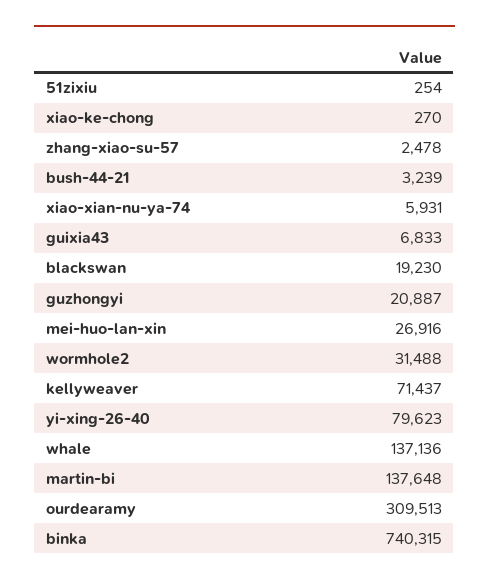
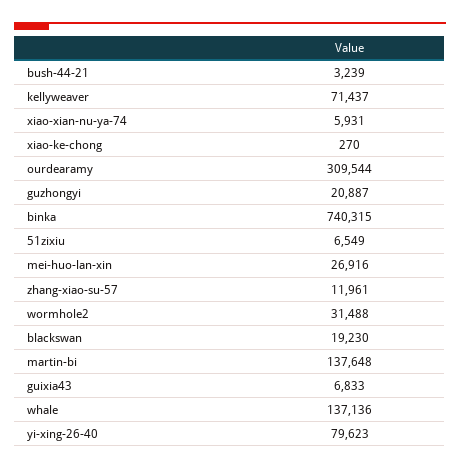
51zixiu: 254 -> 6549
zhang-xiao-su-57: 2478 -> 11961
ourdearamy: 309513 -> 309544

